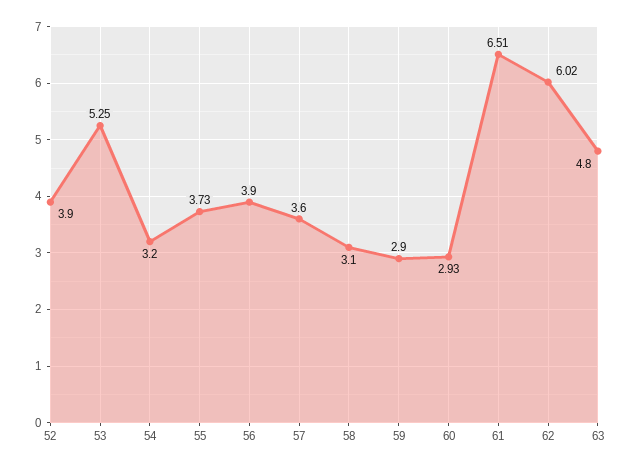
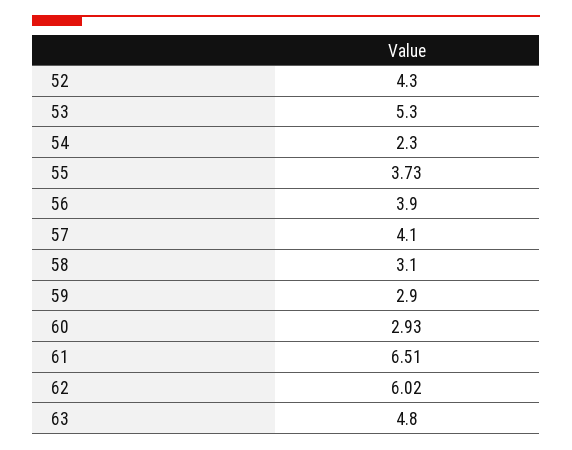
52: 3.9 -> 4.3
53: 5.25 -> 5.3
54: 3.2 -> 2.3
57: 3.6 -> 4.1

